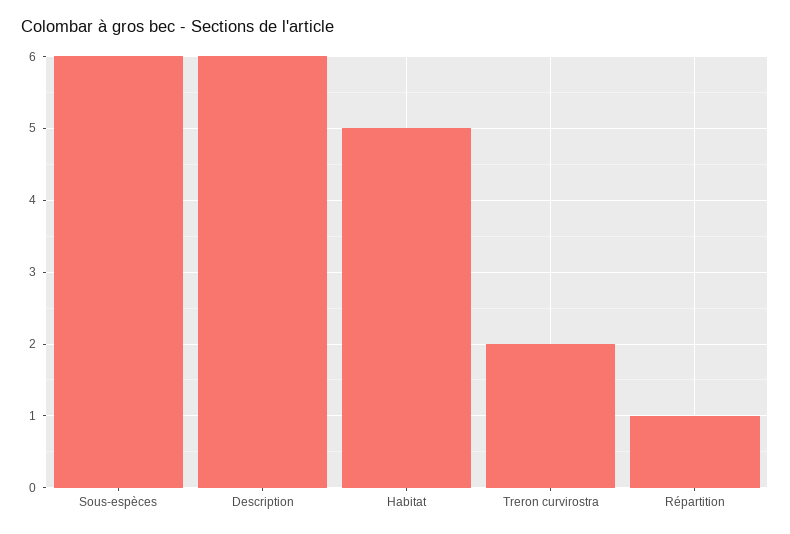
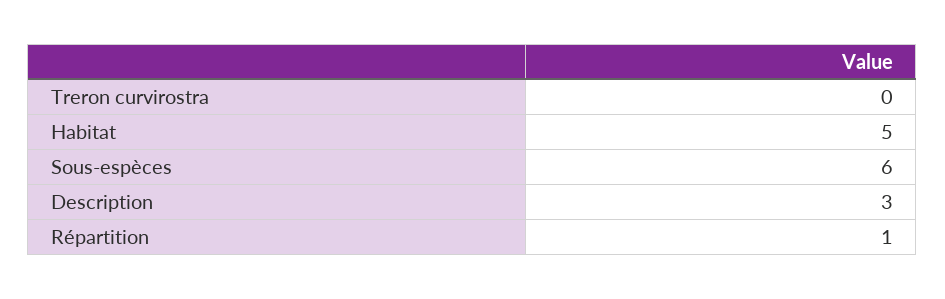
Description: 6 -> 3
Treron curvirostra: 2 -> 0

